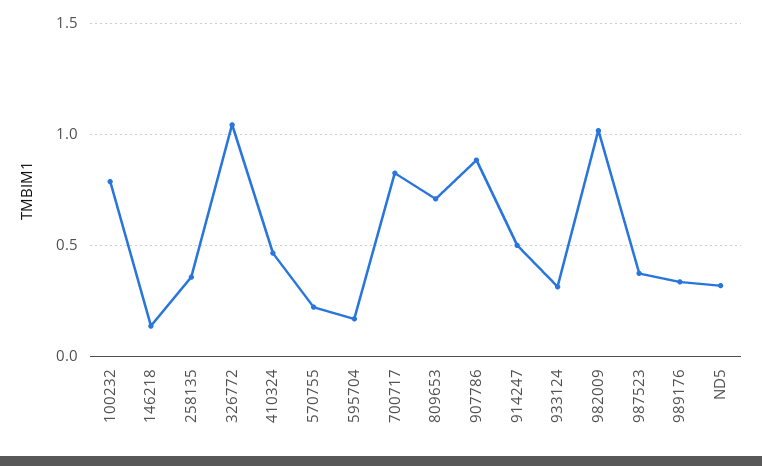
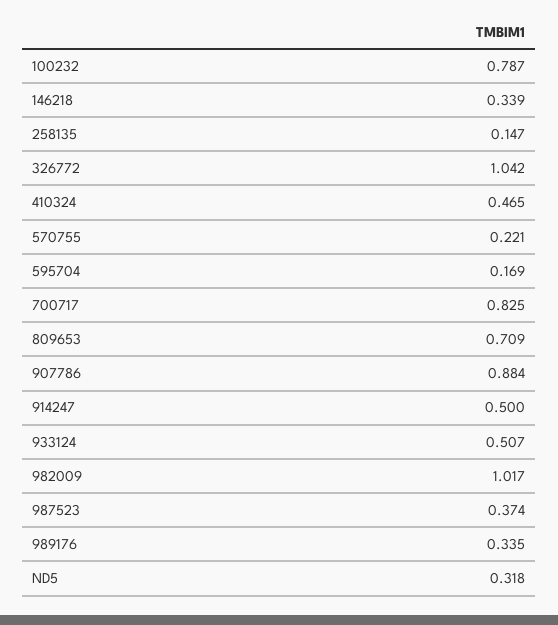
146218: 0.15 -> 0.339
258135: 0.35 -> 0.147
933124: 0.3 -> 0.507

